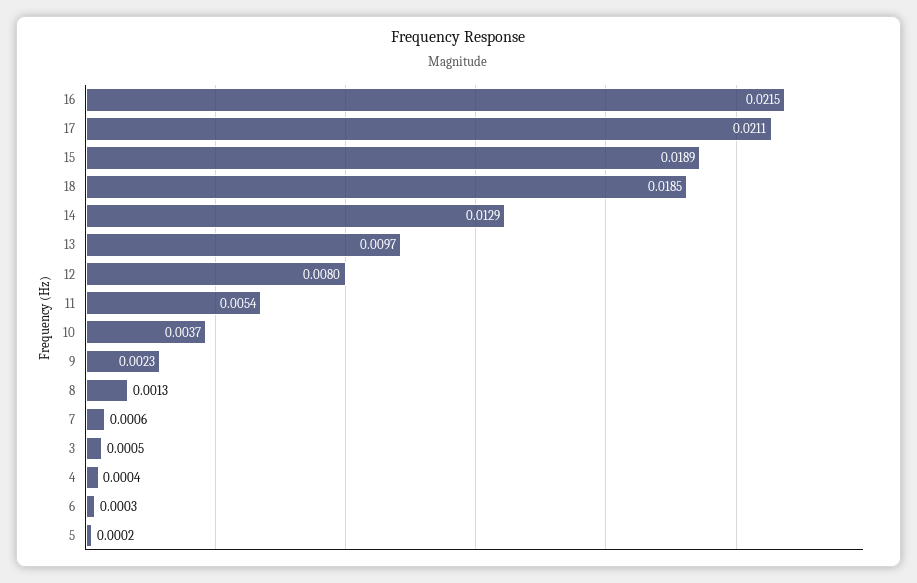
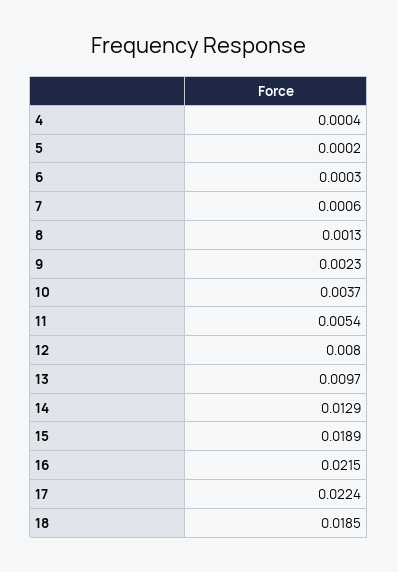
17: 0.0211 -> 0.0224
3: 0.0005 -> none

